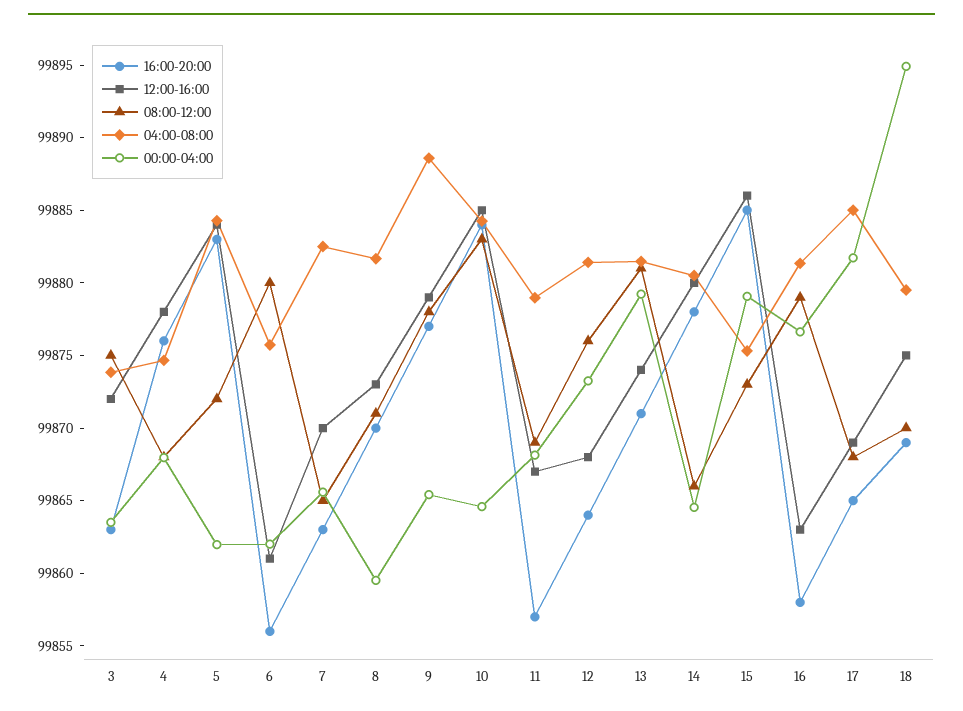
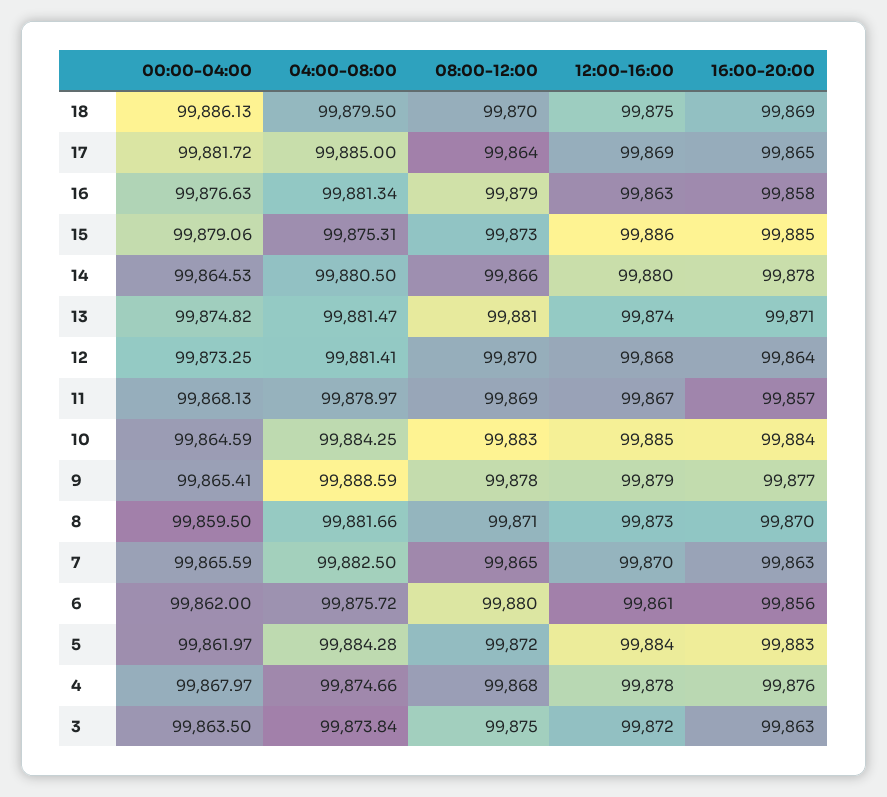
08:00-12:00, 12: 99876 -> 99870
00:00-04:00, 13: 99879 -> 99874.82
08:00-12:00, 17: 99868 -> 99864
00:00-04:00, 18: 99895 -> 99886.13

